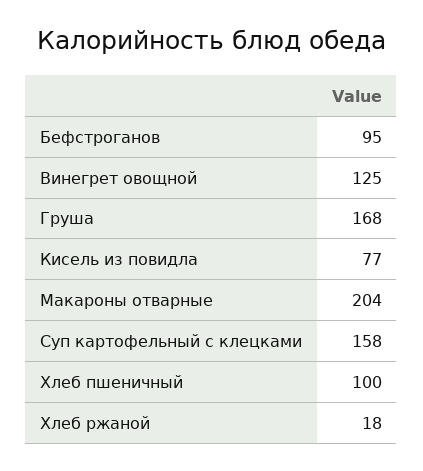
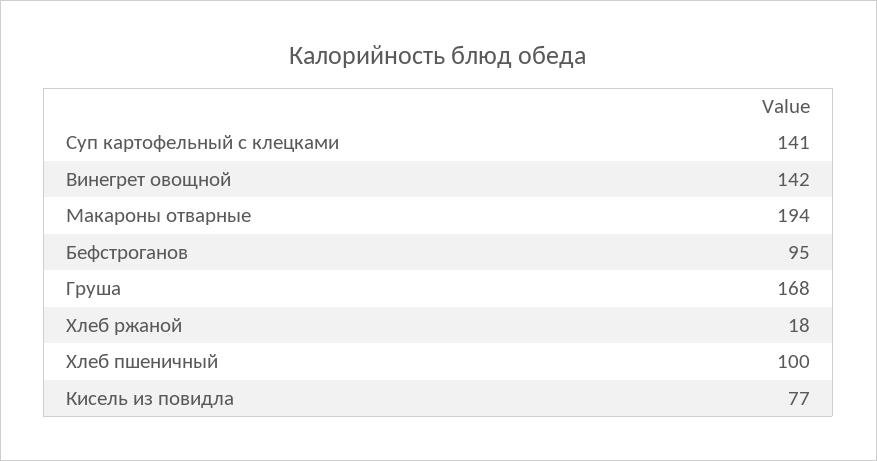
Винегрет овощной: 125 -> 142
Макароны отварные: 204 -> 194
Суп картофельный с клецками: 158 -> 141

